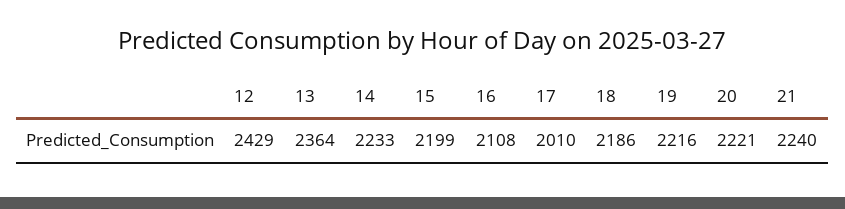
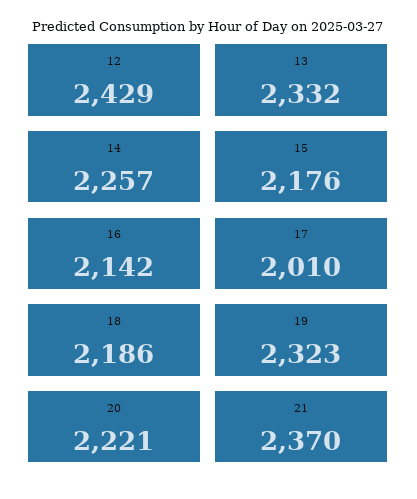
13: 2364 -> 2332
14: 2233 -> 2257
15: 2199 -> 2176
16: 2108 -> 2142
19: 2216 -> 2323
21: 2240 -> 2370

